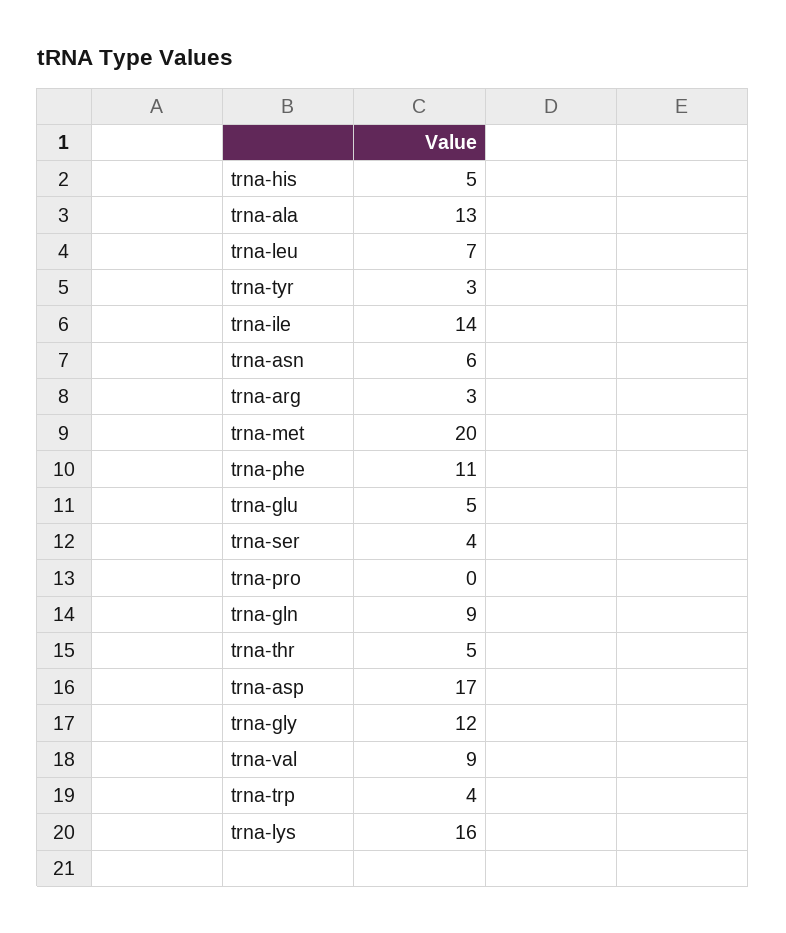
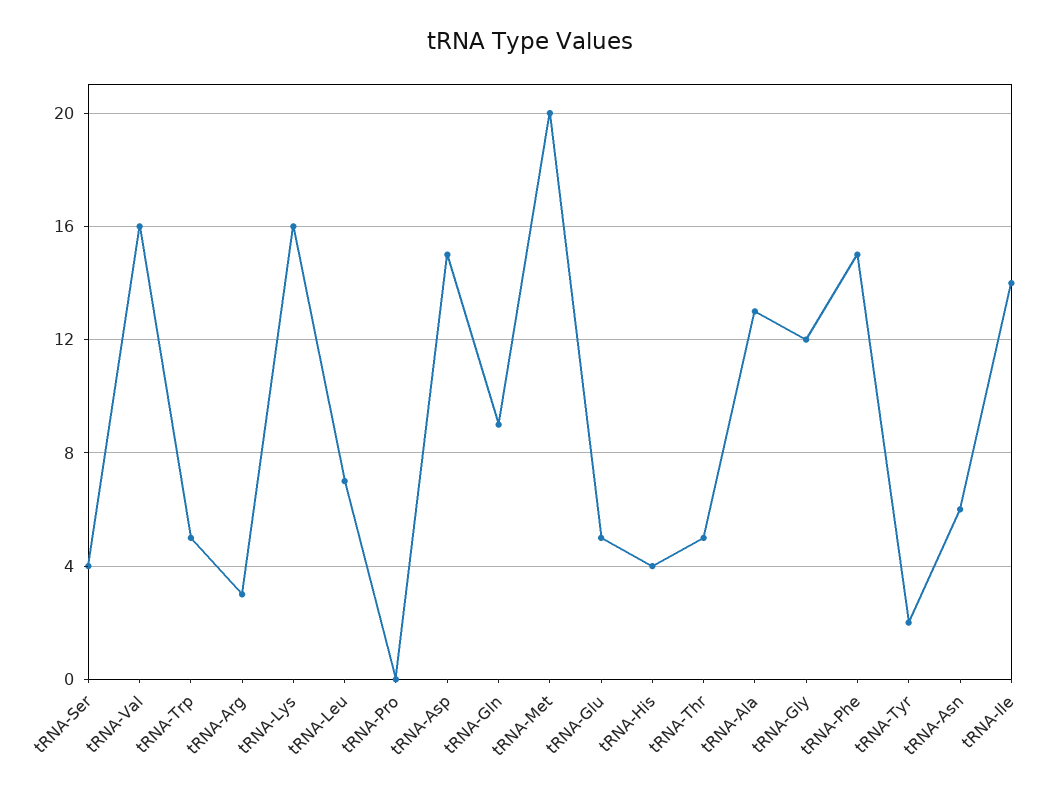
trna-his: 5 -> 4
trna-tyr: 3 -> 2
trna-phe: 11 -> 15
trna-asp: 17 -> 15
trna-val: 9 -> 16
trna-trp: 4 -> 5

